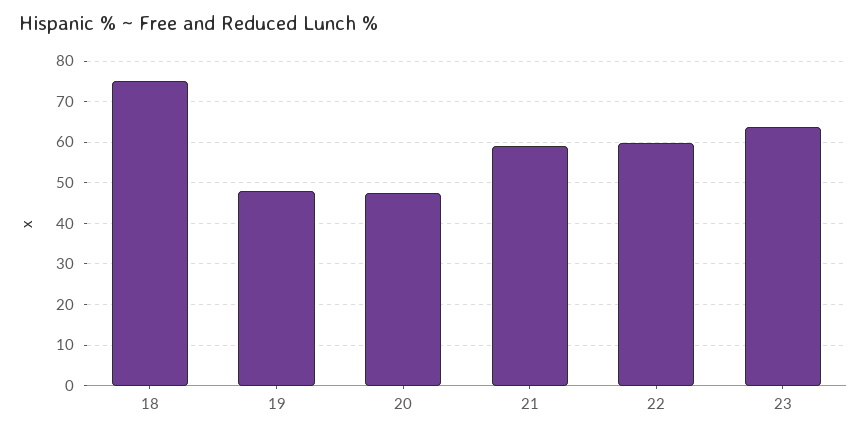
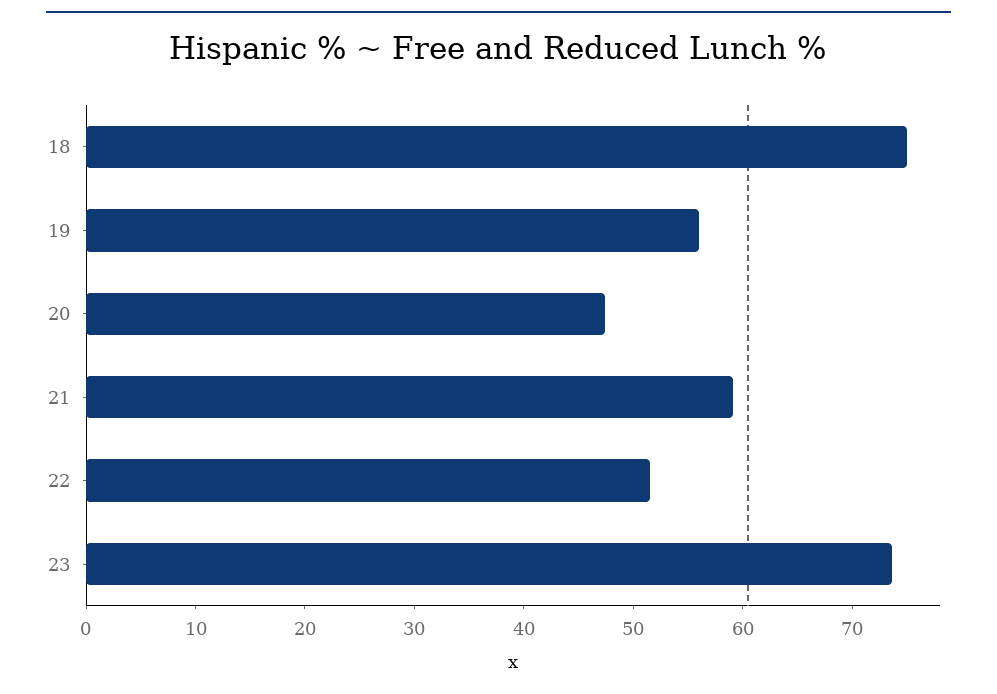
19: 48 -> 56
22: 60 -> 52
23: 64 -> 74

